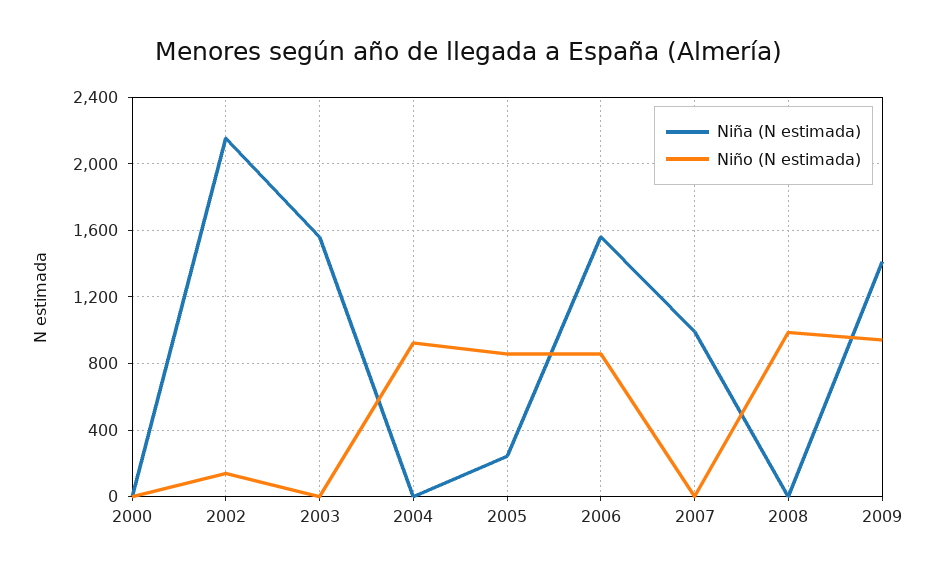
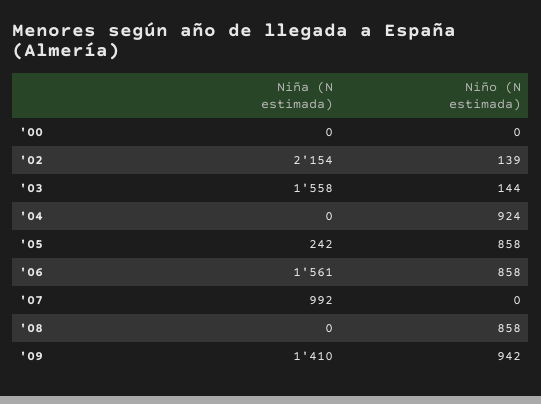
Niño (N estimada), 2003: 0 -> 144
Niño (N estimada), 2008: 1000 -> 858

